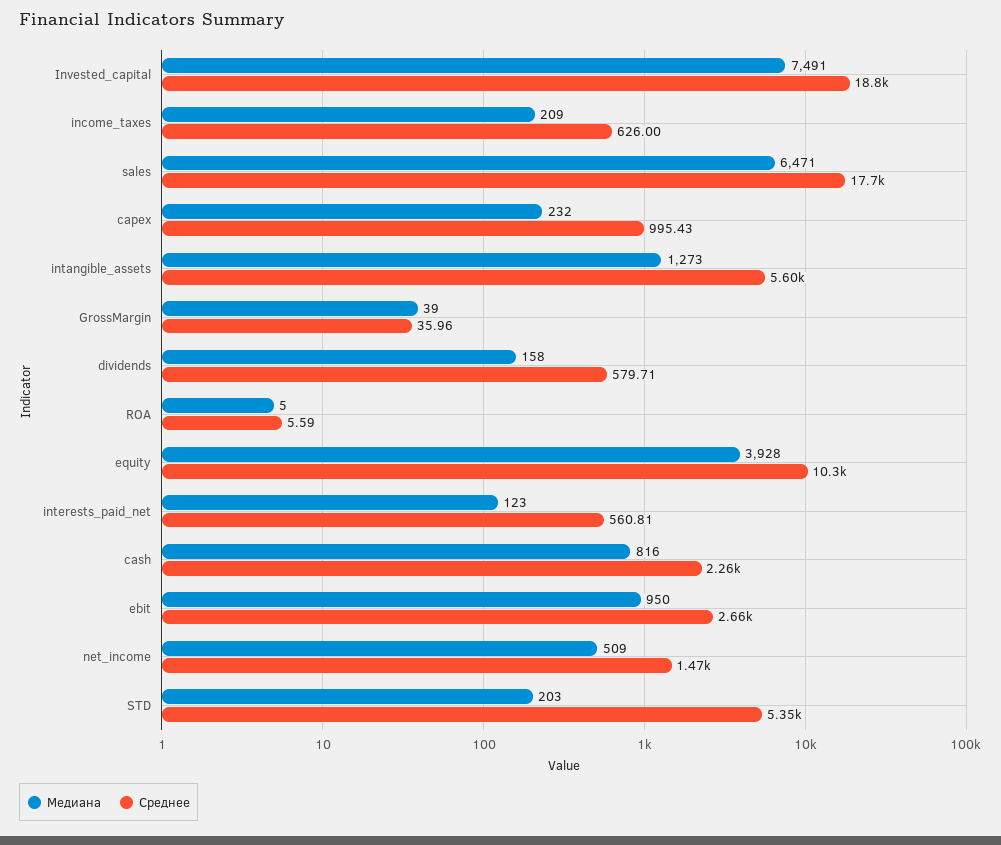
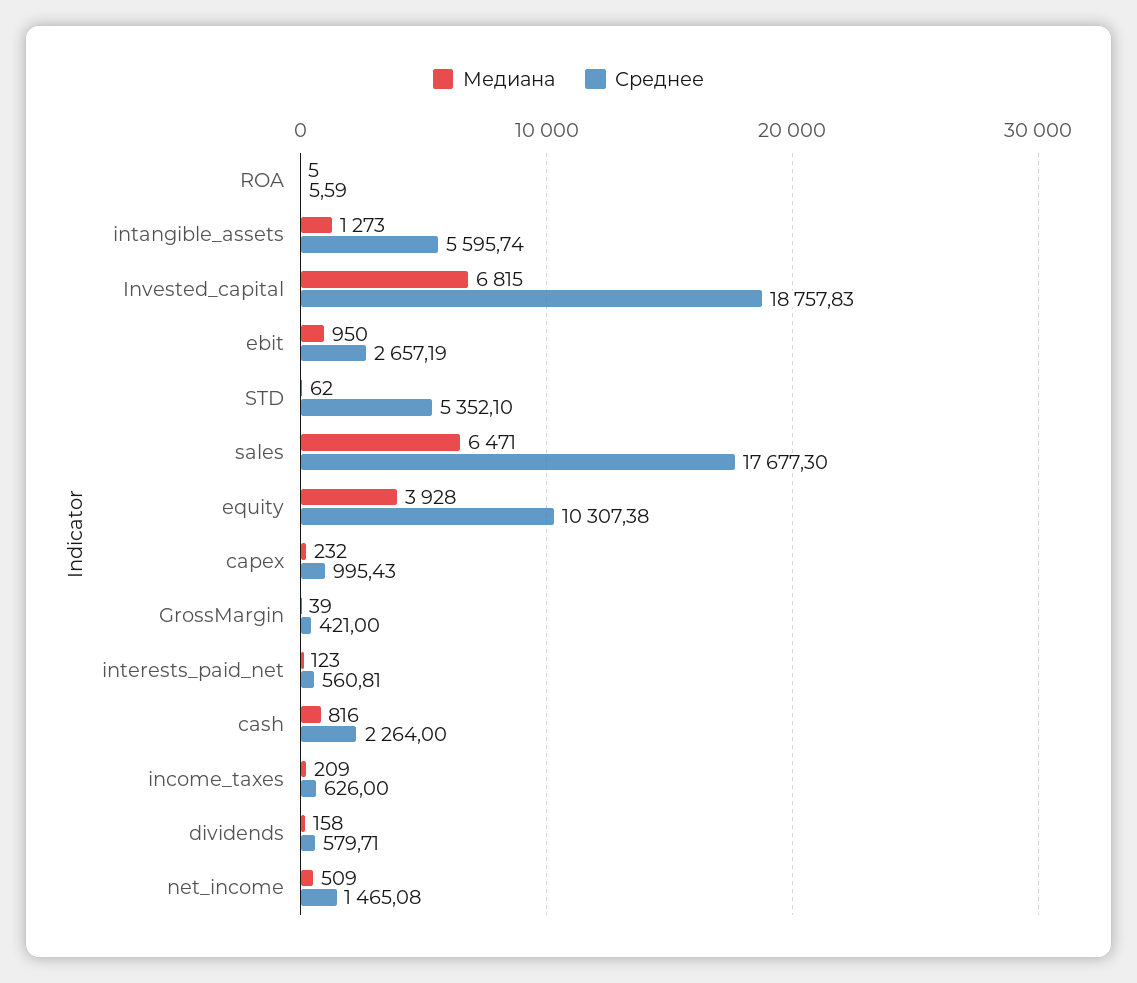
Медиана, Invested_capital: 7491 -> 6815
Среднее, GrossMargin: 35.96 -> 421
Медиана, STD: 203 -> 62

